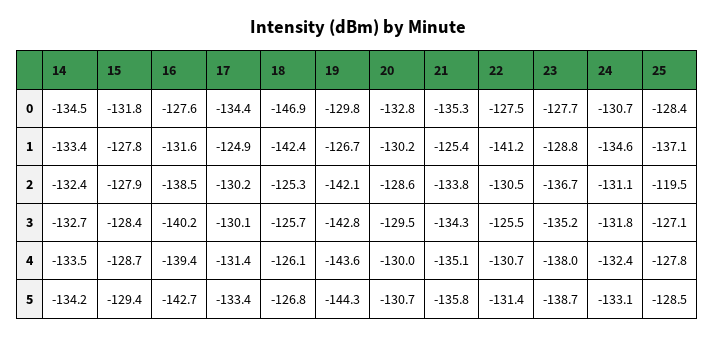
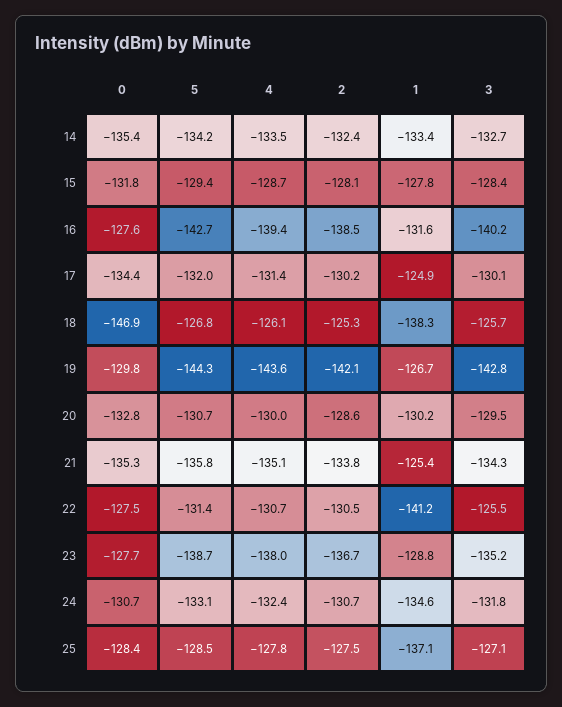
14, 0: -134.5 -> -135.4
18, 1: -142.4 -> -138.3
15, 2: -127.9 -> -128.1
24, 2: -131.1 -> -130.7
25, 2: -119.5 -> -127.5
17, 5: -133.4 -> -132

